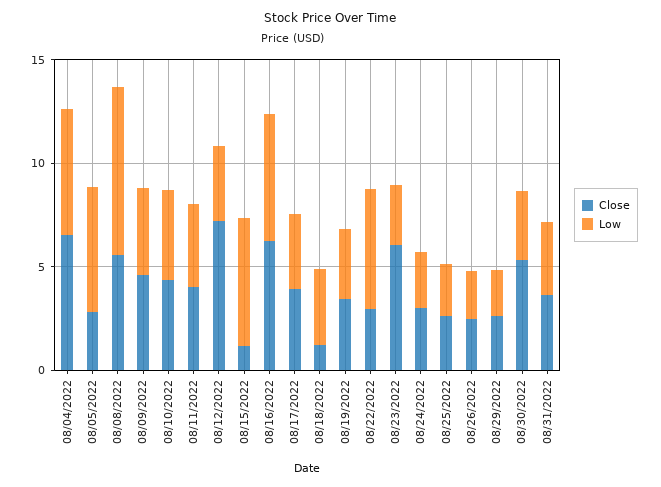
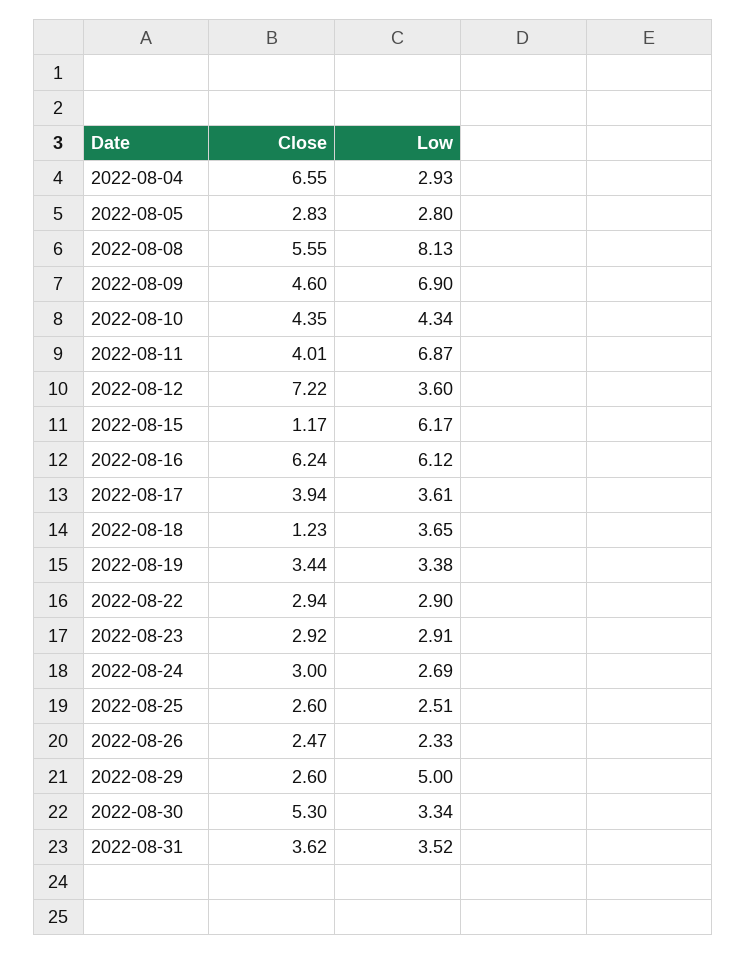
Low, 08/04/2022: 6 -> 2.93
Low, 08/05/2022: 6 -> 2.8
Low, 08/09/2022: 4 -> 6.9
Low, 08/11/2022: 4 -> 6.87
Low, 08/22/2022: 6 -> 2.9
Close, 08/23/2022: 6 -> 2.92
Low, 08/29/2022: 2 -> 5

